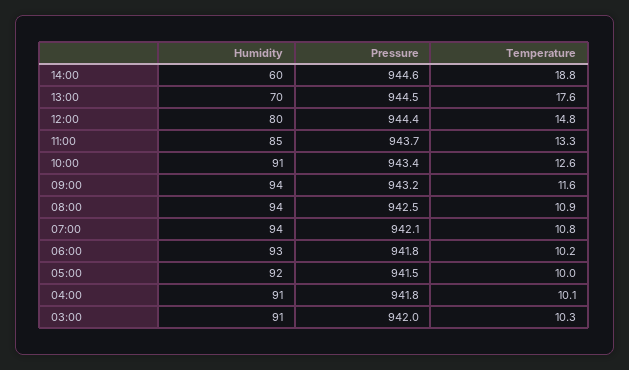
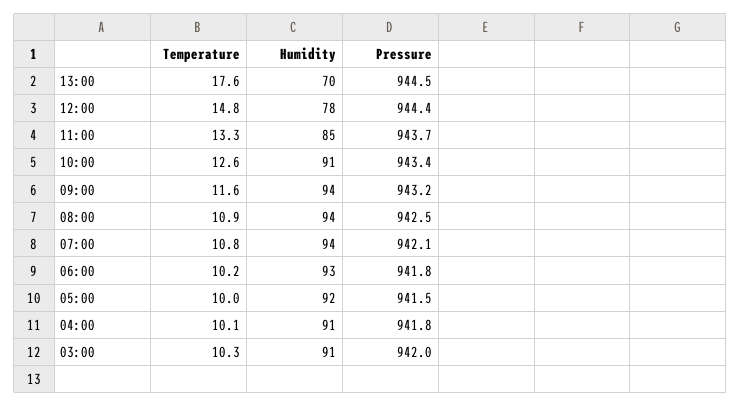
Humidity, 14:00: 60 -> none
Pressure, 14:00: 944.6 -> none
Temperature, 14:00: 18.8 -> none
Humidity, 12:00: 80 -> 78

